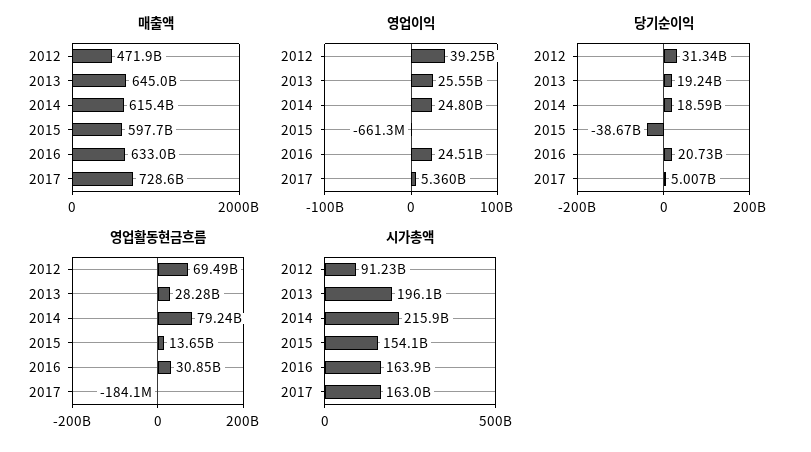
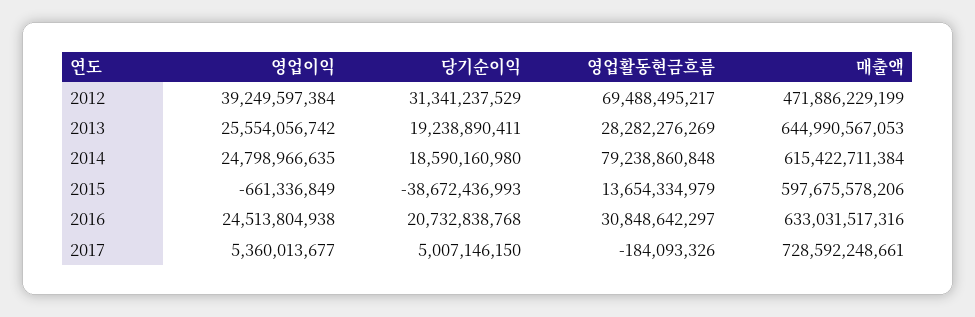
시가총액, 2012: 91230000000 -> none
시가총액, 2013: 196100000000 -> none
시가총액, 2014: 215900000000 -> none
시가총액, 2015: 154100000000 -> none
시가총액, 2016: 163900000000 -> none
시가총액, 2017: 163000000000 -> none

